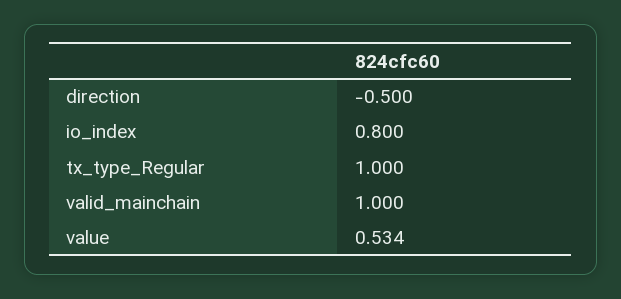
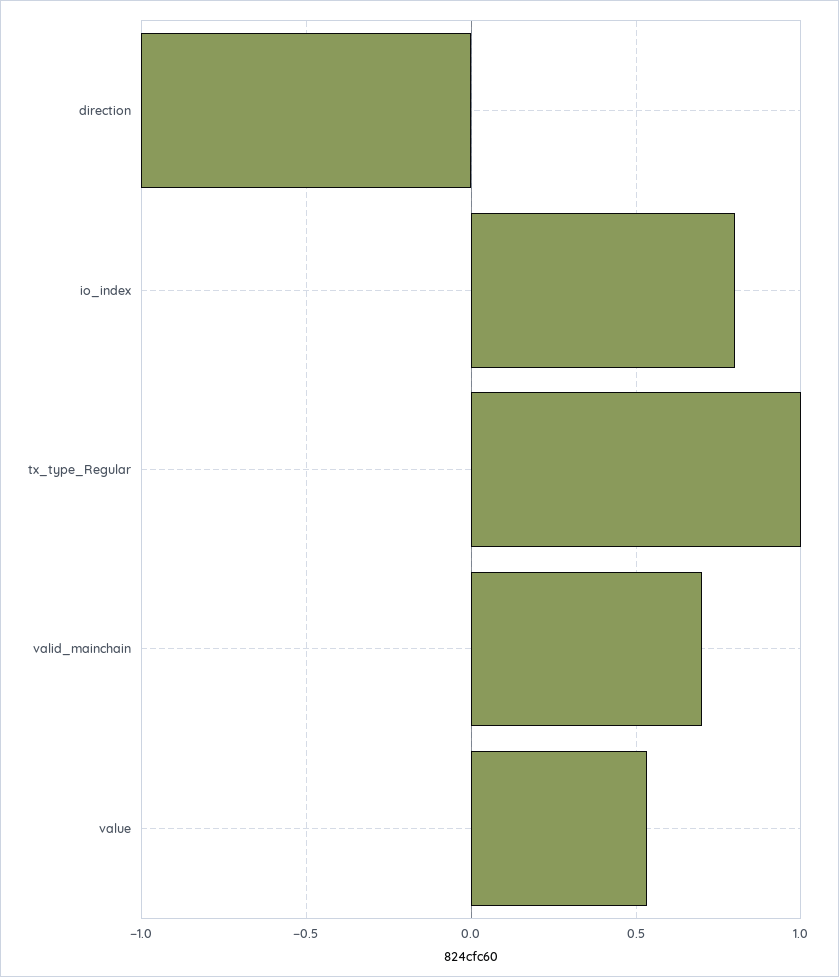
direction: -0.5 -> -1
valid_mainchain: 1 -> 0.7

